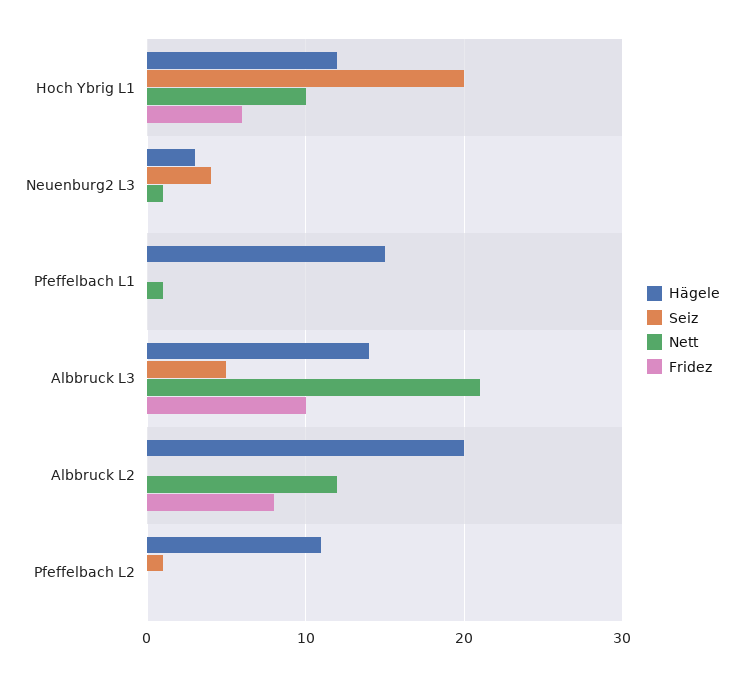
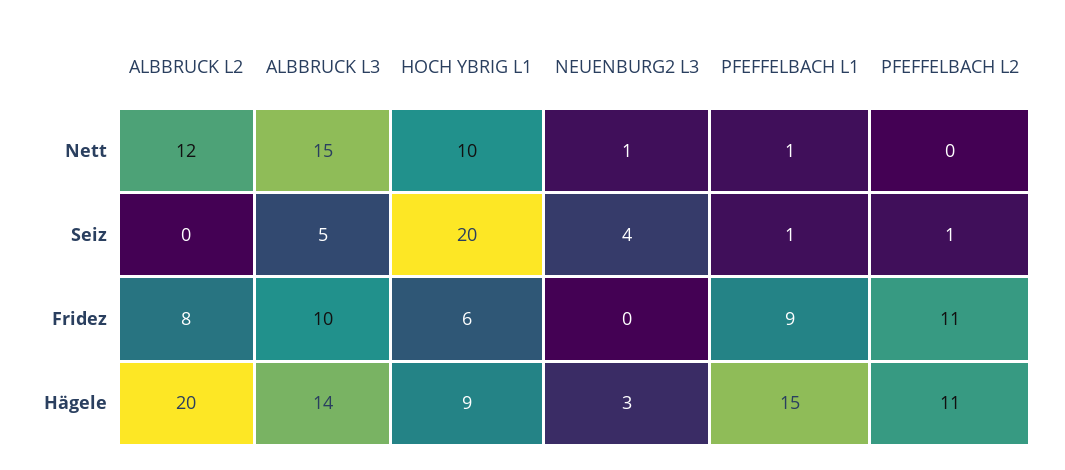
Hägele, Hoch Ybrig L1: 12 -> 9
Seiz, Pfeffelbach L1: 0 -> 1
Fridez, Pfeffelbach L1: 0 -> 9
Nett, Albbruck L3: 21 -> 15
Fridez, Pfeffelbach L2: 0 -> 11

